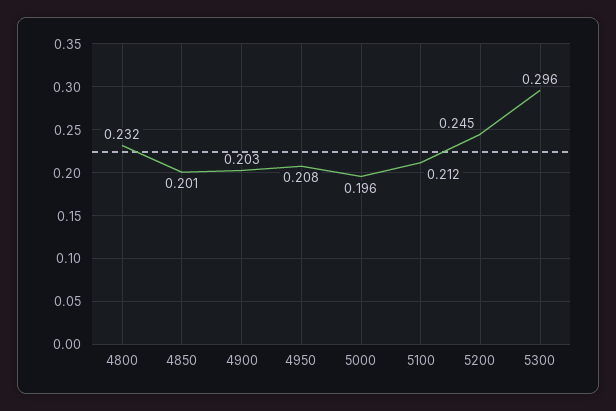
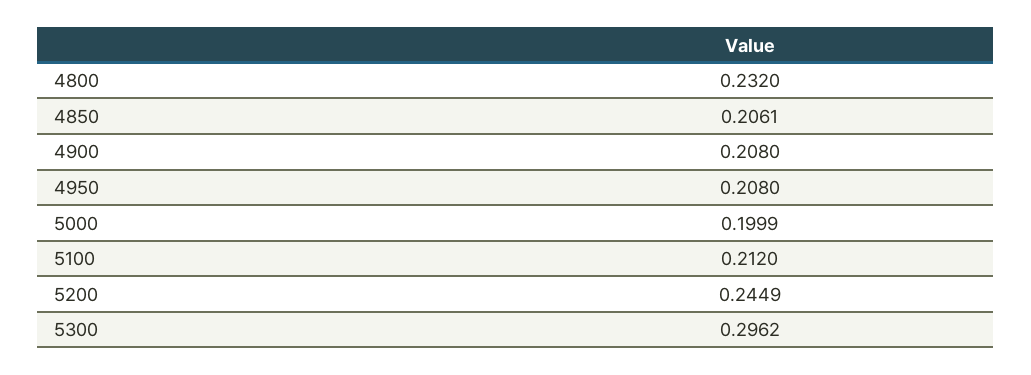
4850: 0.201 -> 0.2061
4900: 0.203 -> 0.208
5000: 0.196 -> 0.1999

